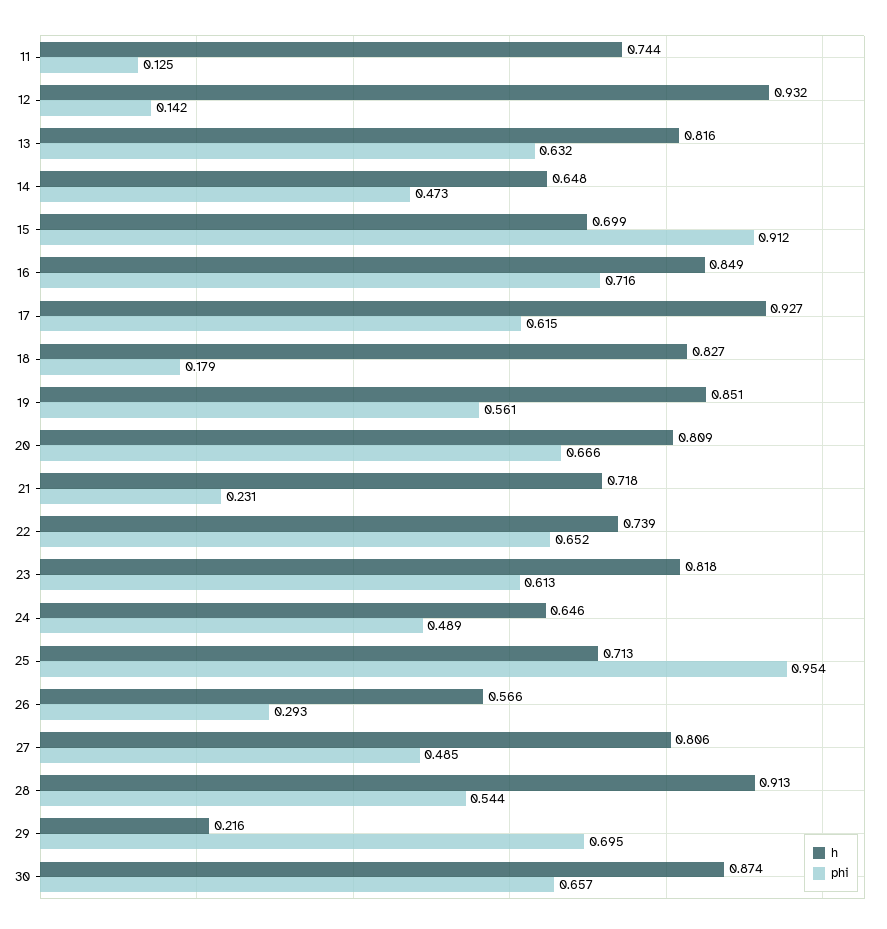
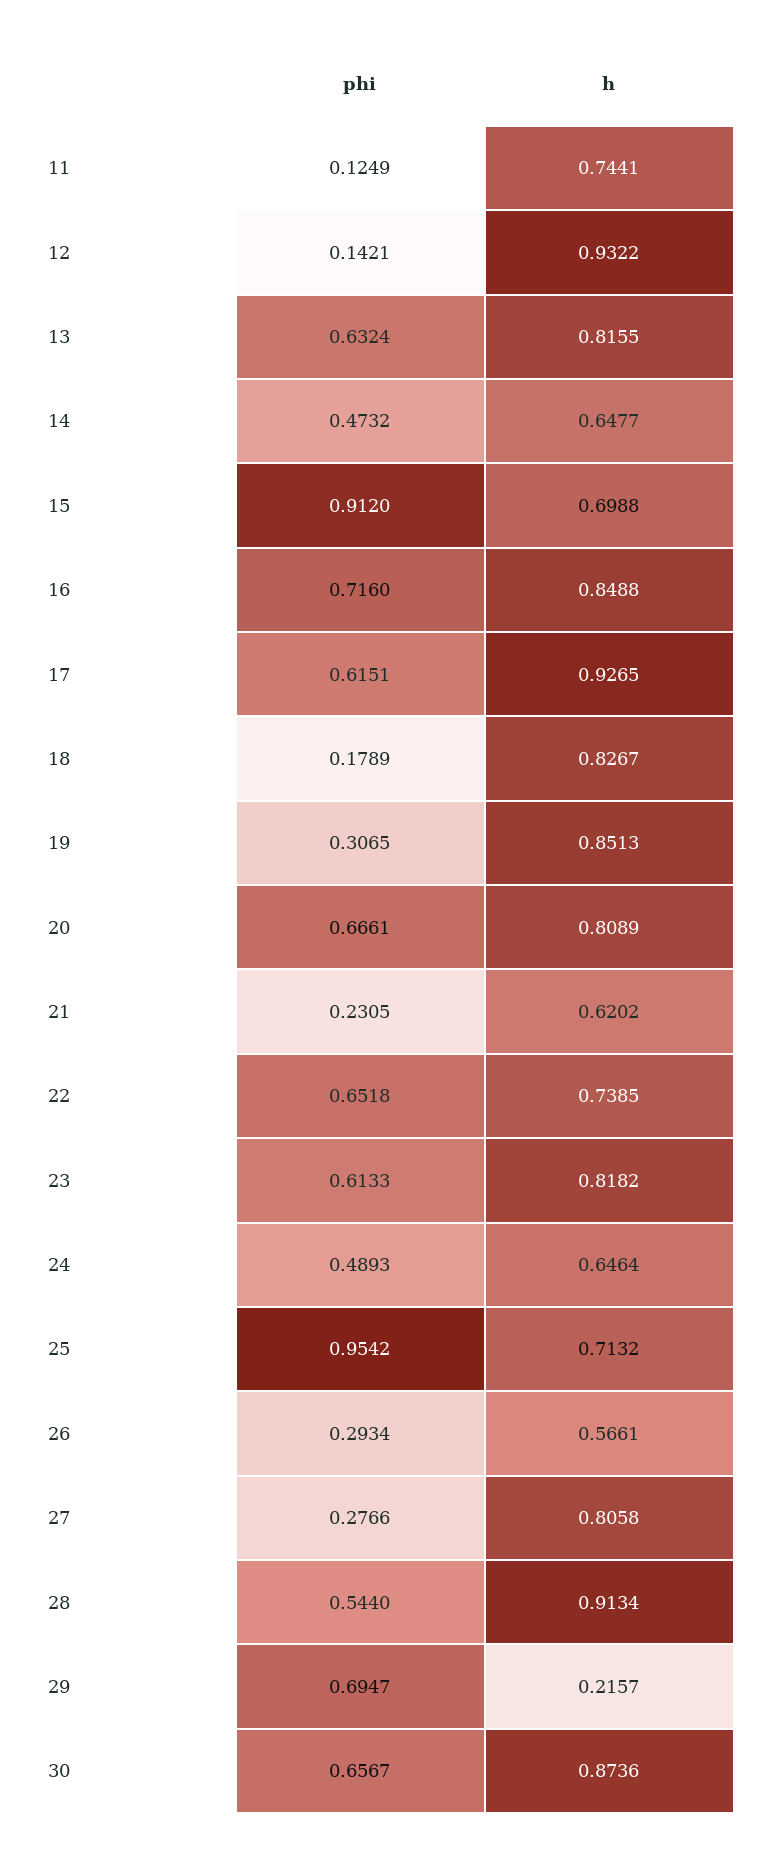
phi, 19: 0.561 -> 0.3065
h, 21: 0.718 -> 0.6202
phi, 27: 0.485 -> 0.2766

